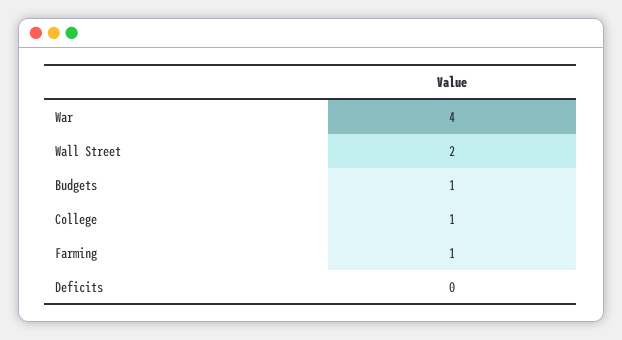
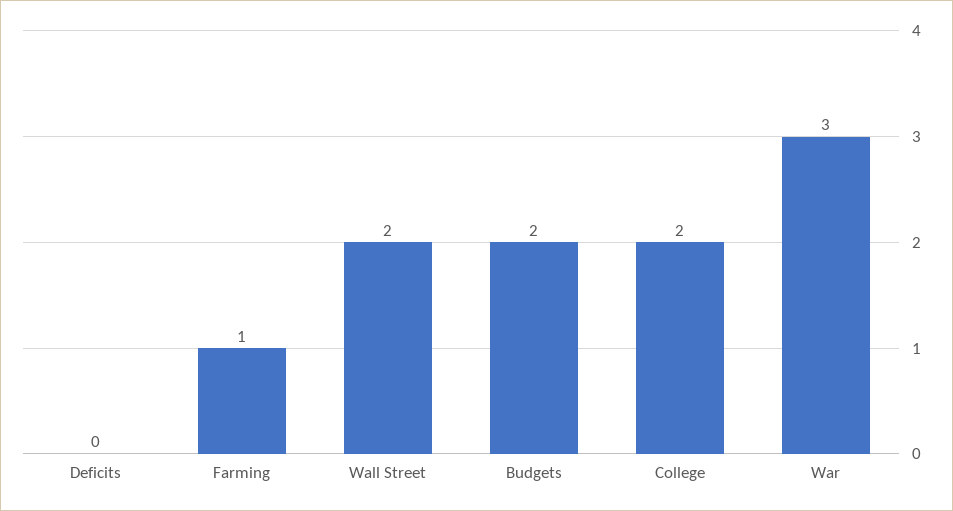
War: 4 -> 3
Budgets: 1 -> 2
College: 1 -> 2

